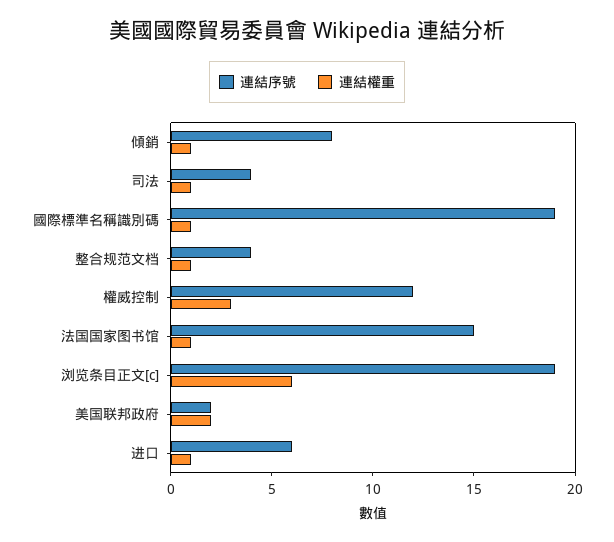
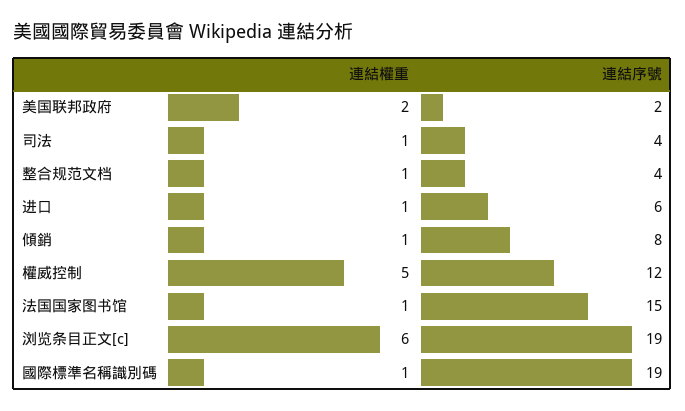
連結權重, 權威控制: 3 -> 5

